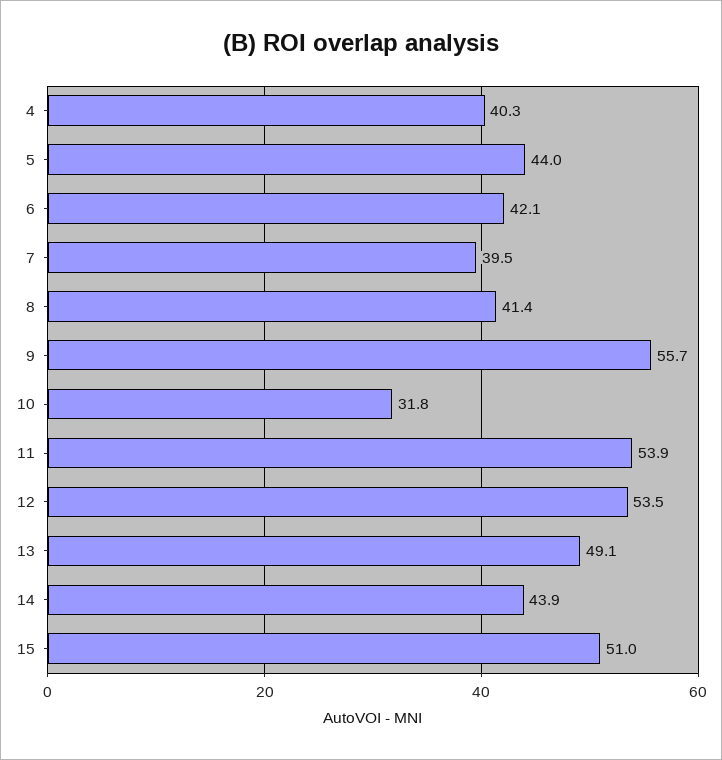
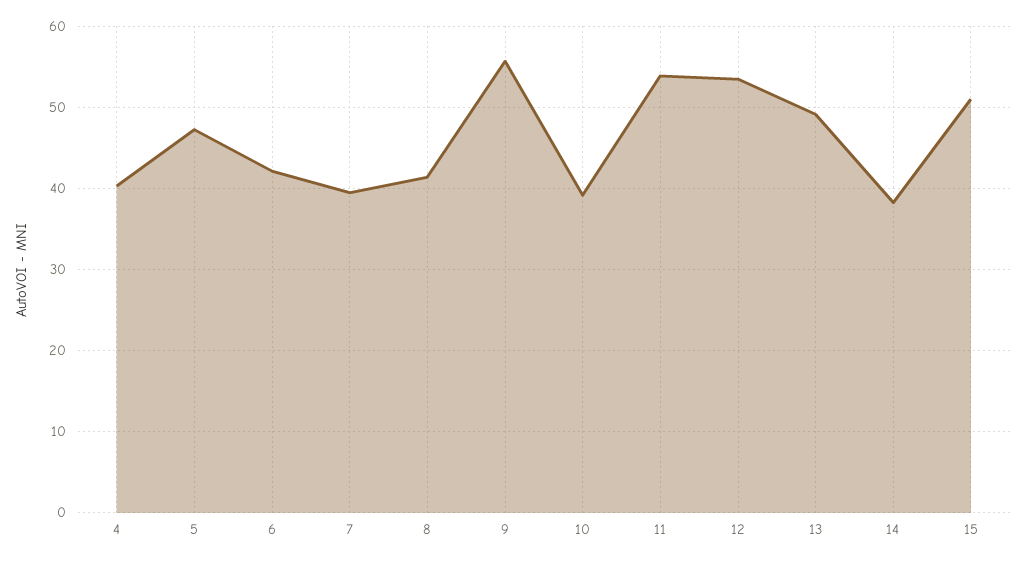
5: 44 -> 47
10: 31.8 -> 39
14: 43.9 -> 38

